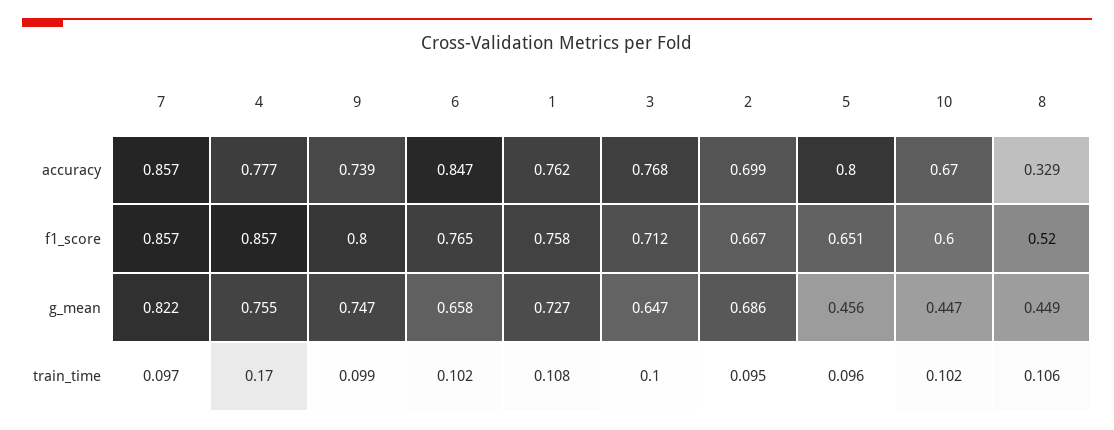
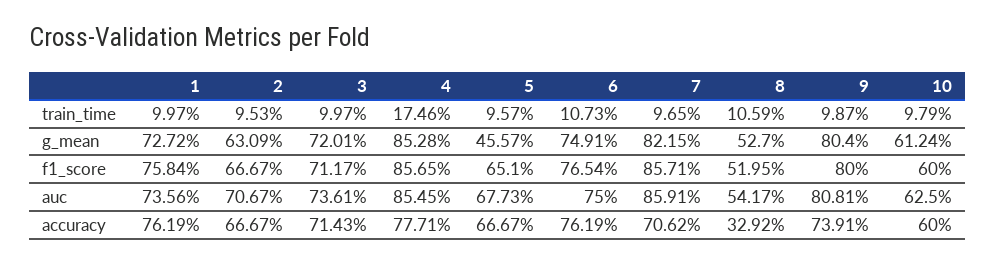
7, accuracy: 0.857 -> 0.7062
6, accuracy: 0.847 -> 0.7619
3, accuracy: 0.768 -> 0.7143
2, accuracy: 0.699 -> 0.6667
5, accuracy: 0.8 -> 0.6667
10, accuracy: 0.67 -> 0.6
4, g_mean: 0.755 -> 0.8528
9, g_mean: 0.747 -> 0.804
6, g_mean: 0.658 -> 0.7491
3, g_mean: 0.647 -> 0.7201
2, g_mean: 0.686 -> 0.6309
10, g_mean: 0.447 -> 0.6124
8, g_mean: 0.449 -> 0.527
4, train_time: 0.17 -> 0.1746
6, train_time: 0.102 -> 0.1073
1, train_time: 0.108 -> 0.0997
10, train_time: 0.102 -> 0.0979
1, auc: none -> 0.7356
2, auc: none -> 0.7067
3, auc: none -> 0.7361
4, auc: none -> 0.8545
5, auc: none -> 0.6773
6, auc: none -> 0.75
7, auc: none -> 0.8591
8, auc: none -> 0.5417
9, auc: none -> 0.8081
10, auc: none -> 0.625

